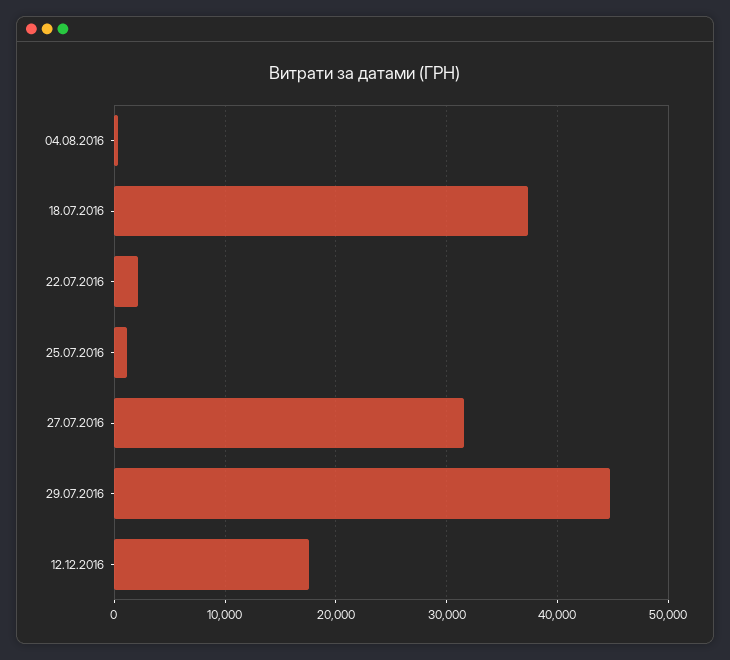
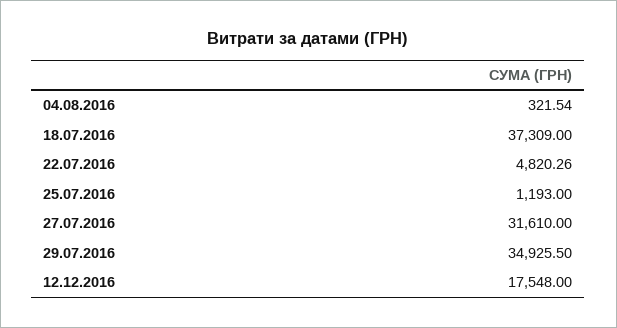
22.07.2016: 2000 -> 4820.26
29.07.2016: 45000 -> 34925.5

